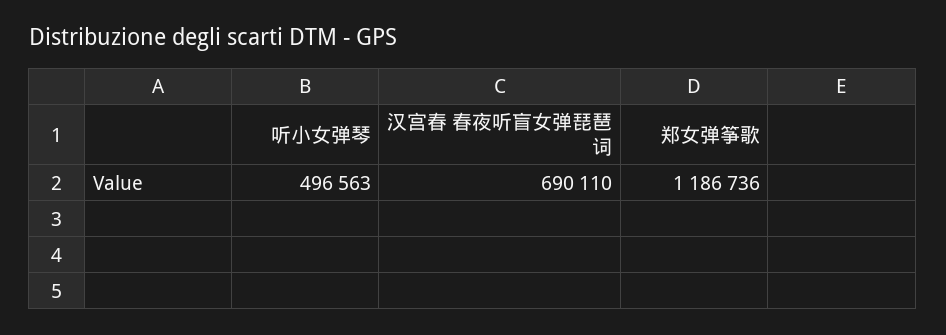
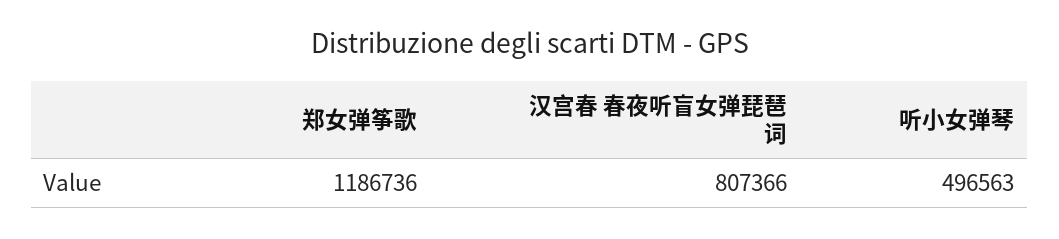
汉宫春 春夜听盲女弹琵琶词: 690110 -> 807366

